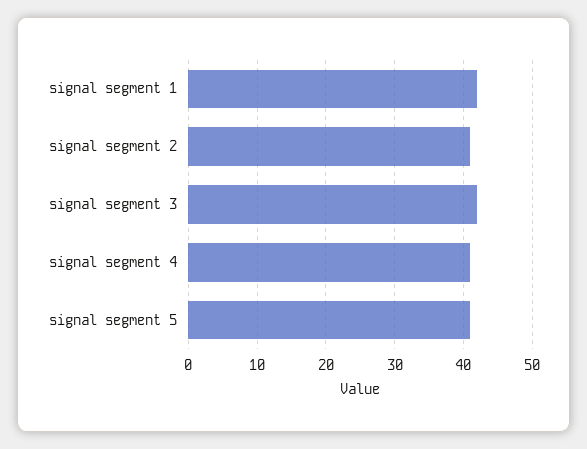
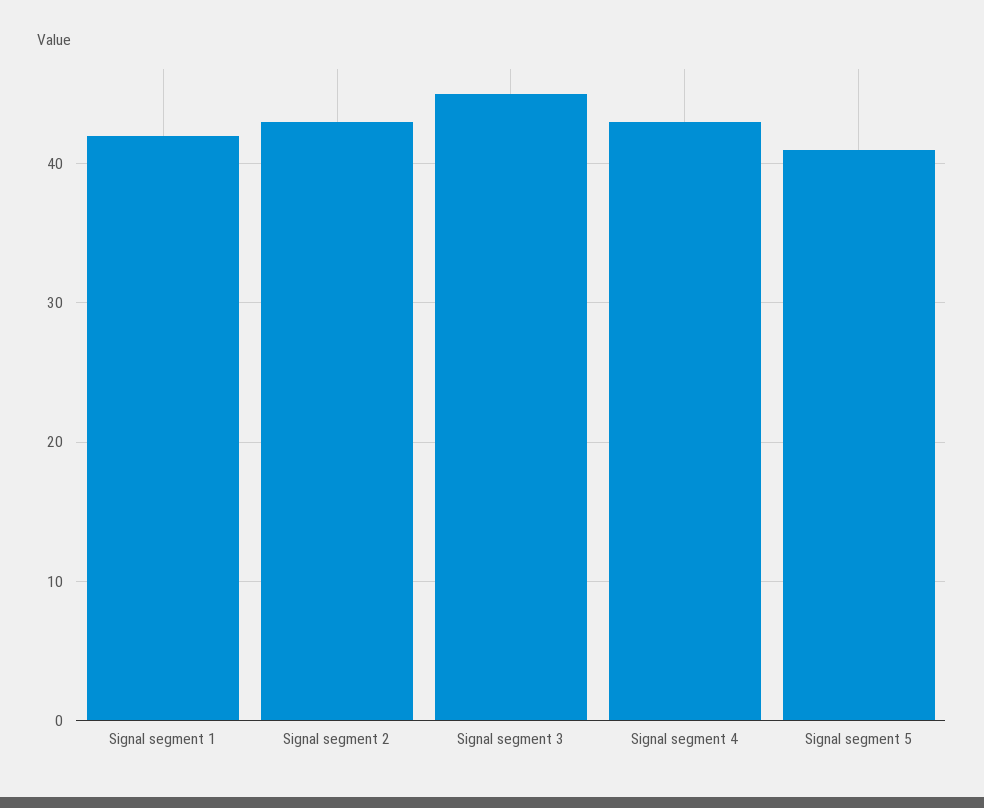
signal segment 2: 41 -> 43
signal segment 3: 42 -> 45
signal segment 4: 41 -> 43

